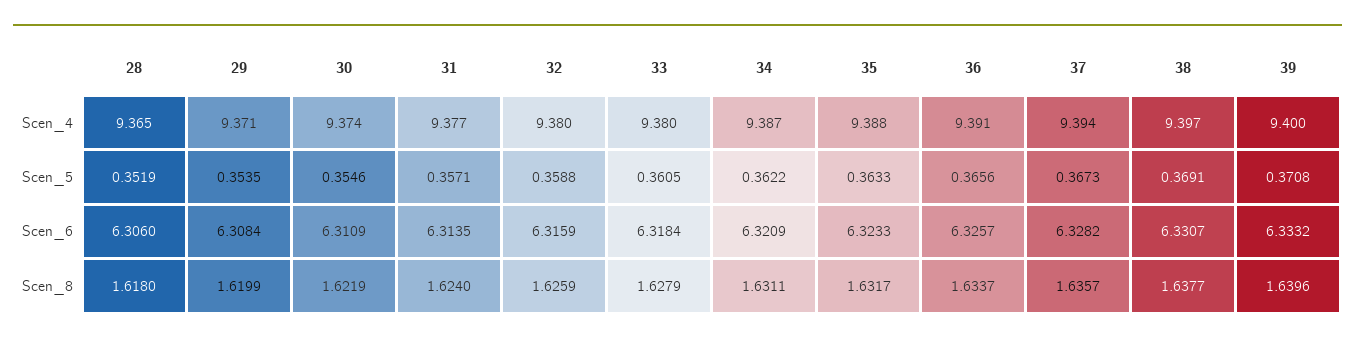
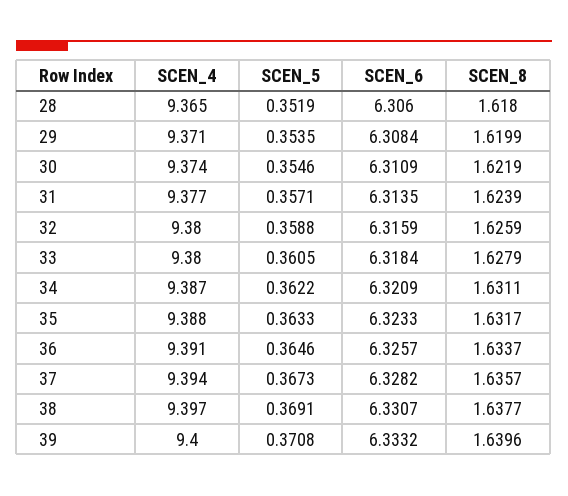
36, Scen_5: 0.3656 -> 0.3646
31, Scen_8: 1.624 -> 1.6239

